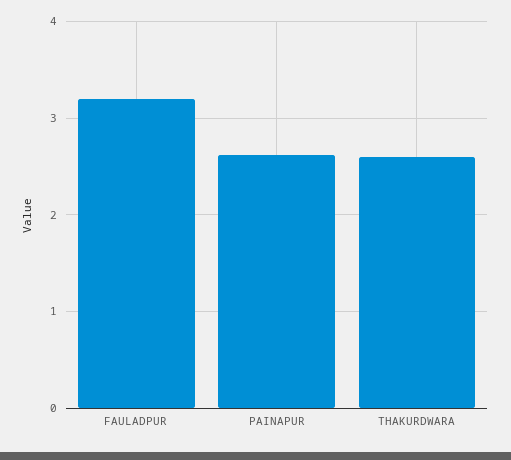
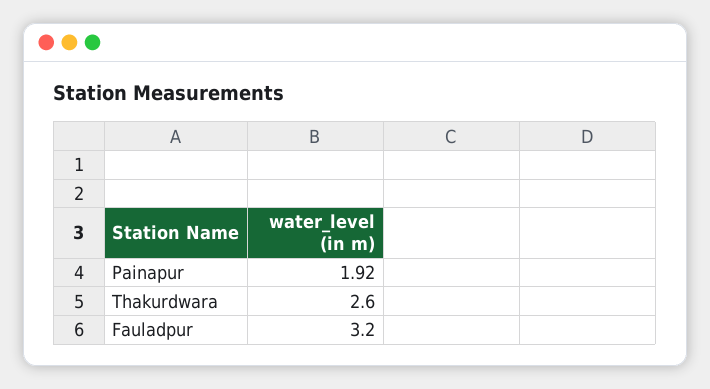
PAINAPUR: 2.6 -> 1.92

